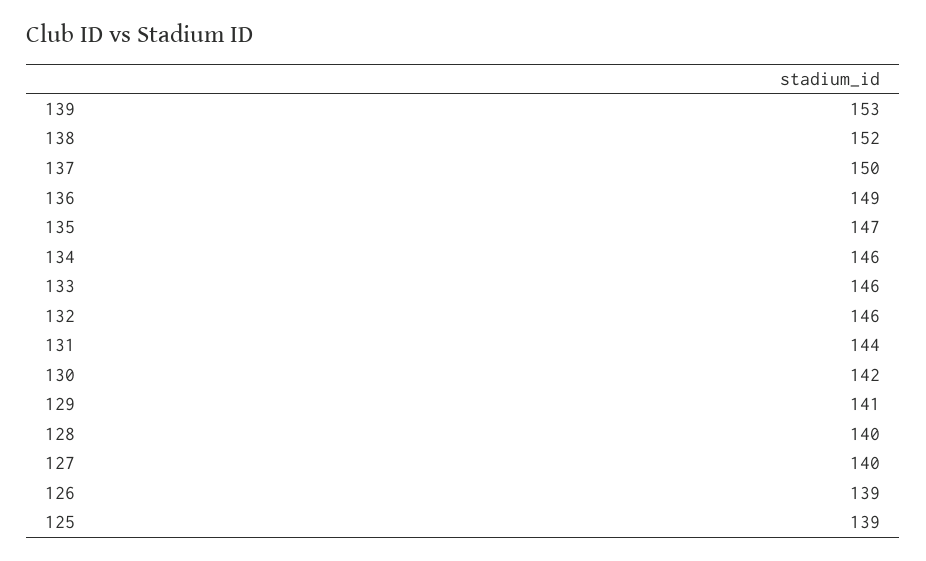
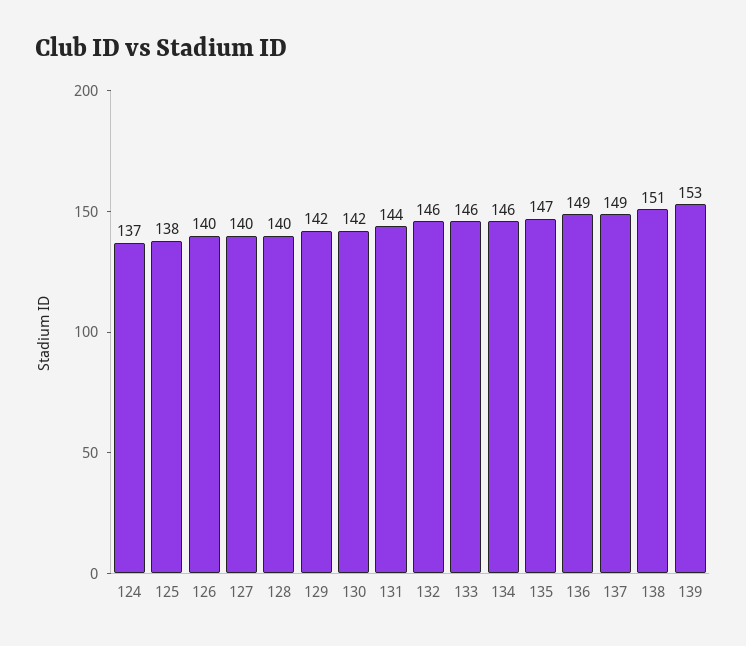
138: 152 -> 151
137: 150 -> 149
129: 141 -> 142
126: 139 -> 140
125: 139 -> 138
124: none -> 137

